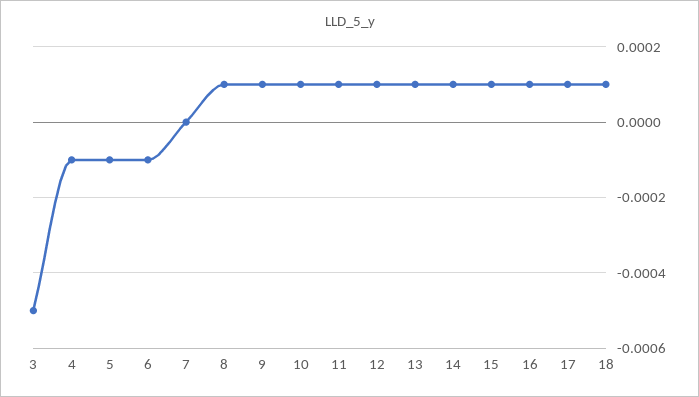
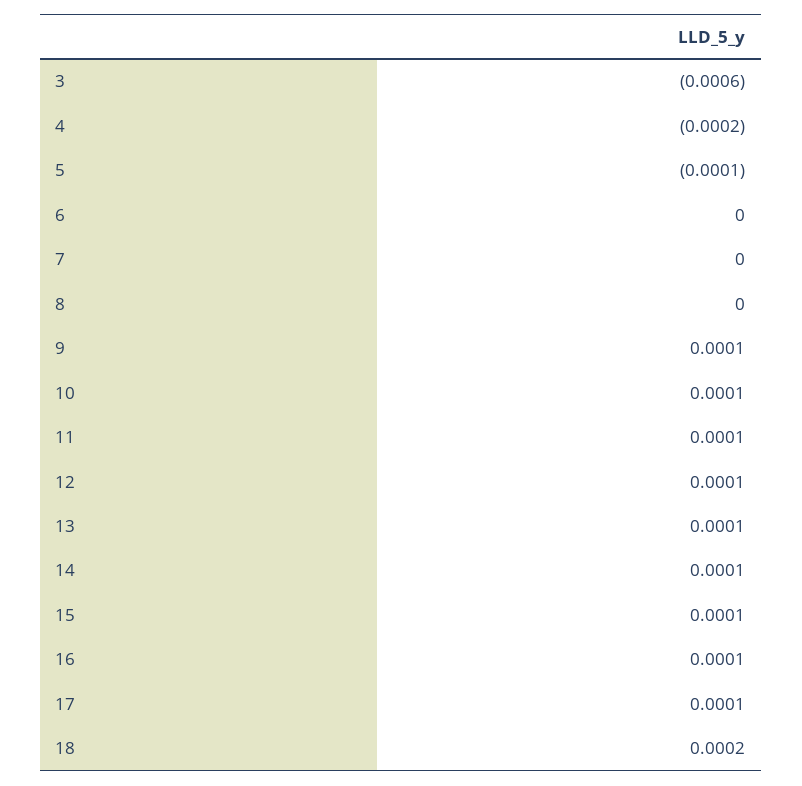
3: -0.0005 -> -0.0006
4: -0.0001 -> -0.0002
6: -0.0001 -> 0
8: 0.0001 -> 0
18: 0.0001 -> 0.0002

